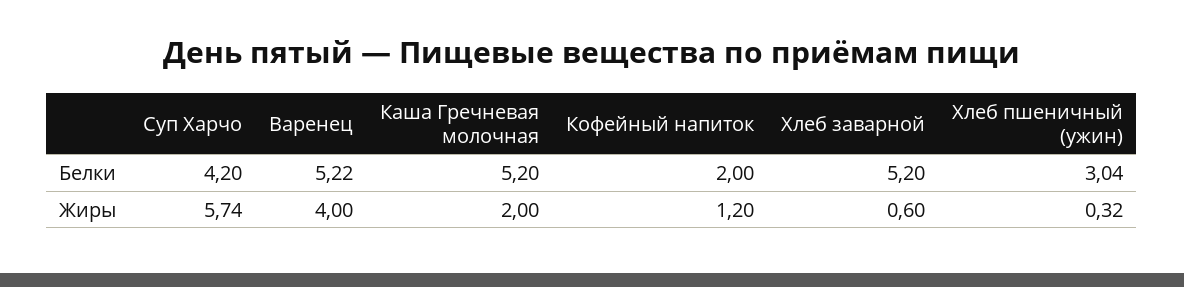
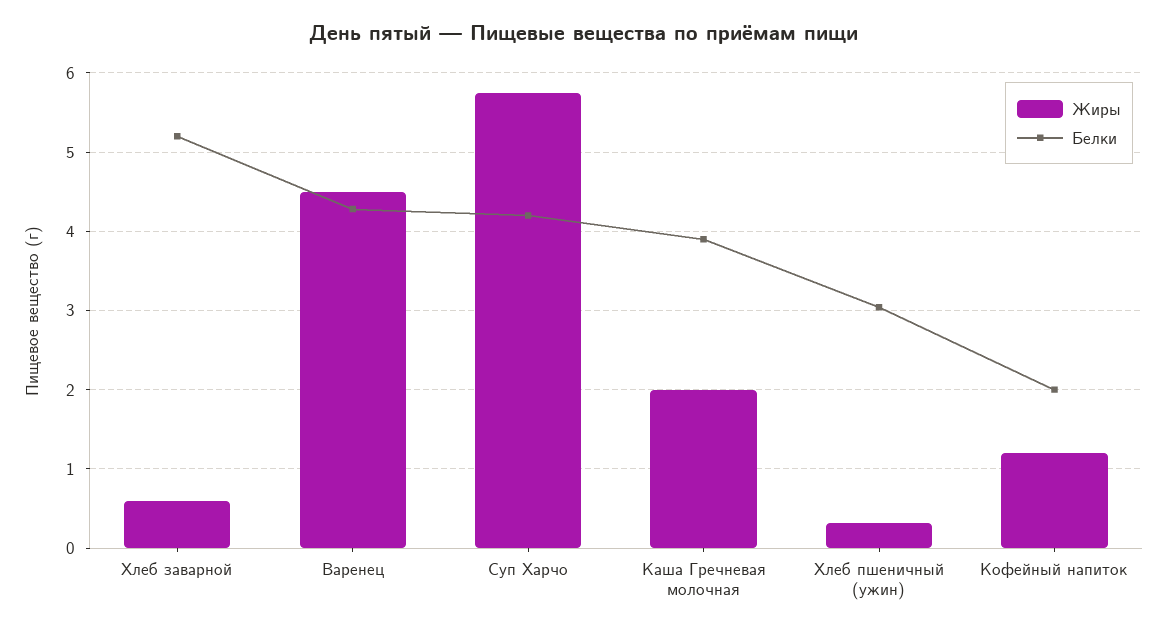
Белки, Варенец: 5.22 -> 4.3
Белки, Каша Гречневая молочная: 5.2 -> 3.9
Жиры, Варенец: 4 -> 4.5

